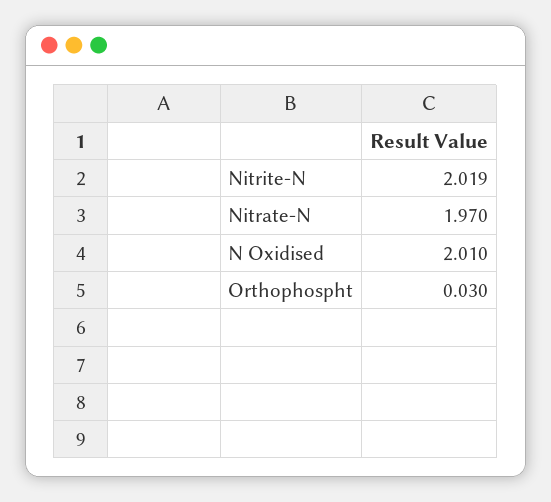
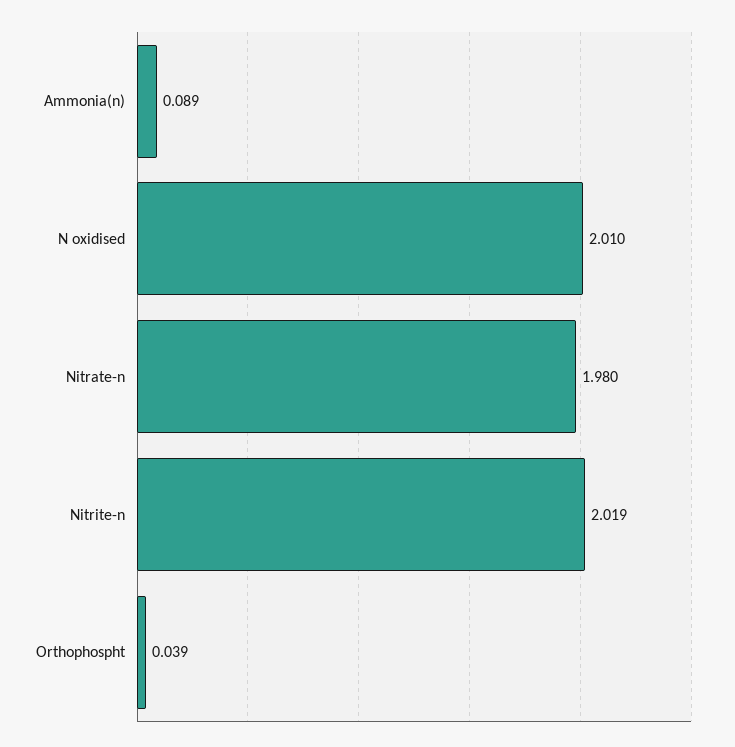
Nitrate-N: 1.97 -> 1.98
Orthophospht: 0.03 -> 0.039
Ammonia(n): none -> 0.089

